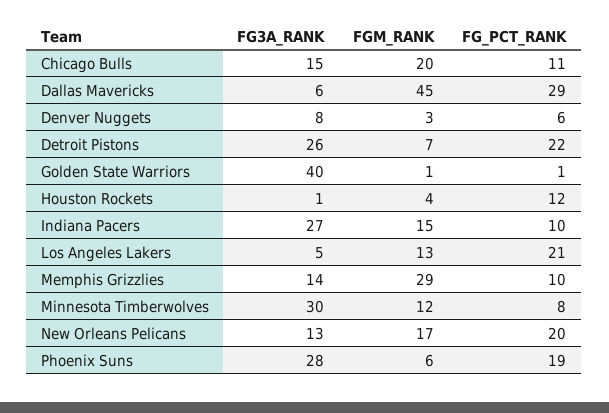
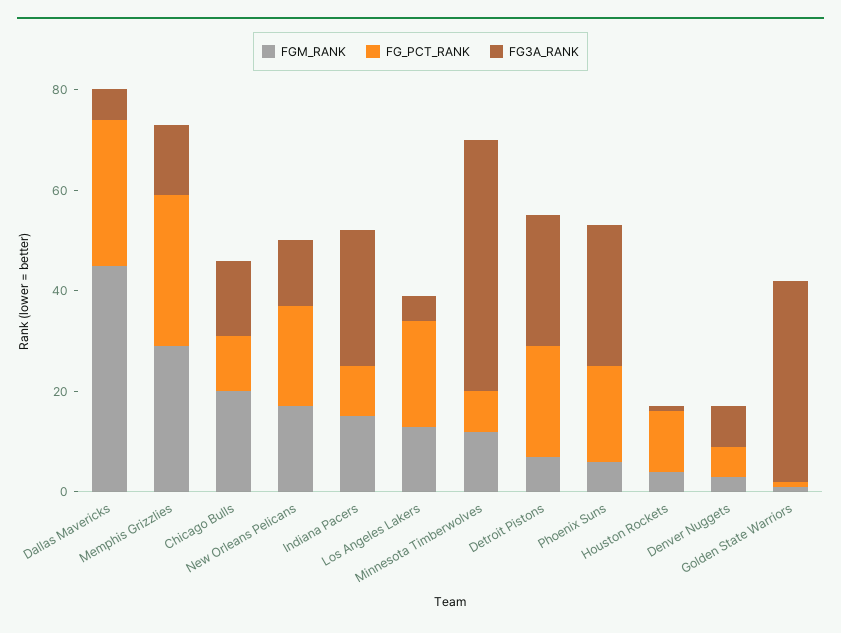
FG_PCT_RANK, Memphis Grizzlies: 10 -> 30
FG3A_RANK, Minnesota Timberwolves: 30 -> 50

